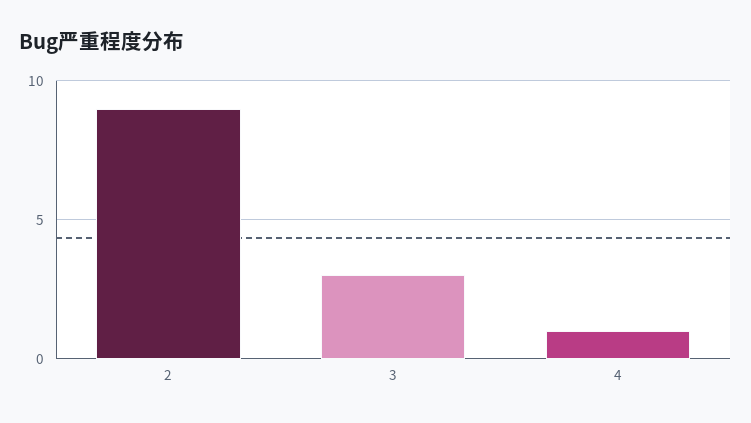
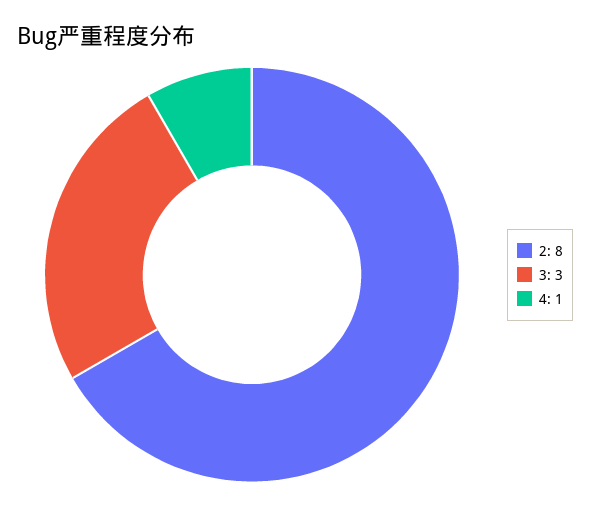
2: 9 -> 8

